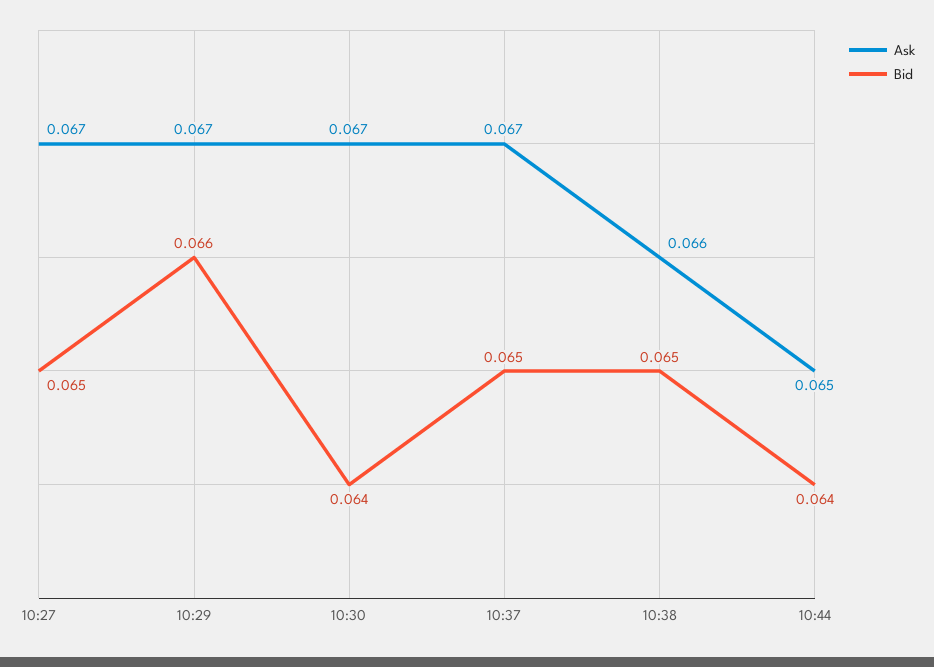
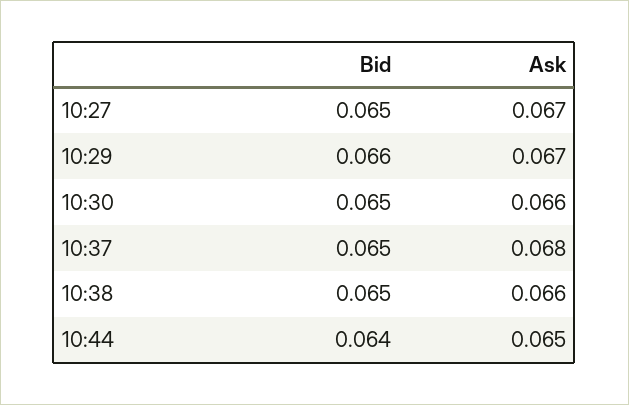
Ask, 10:30: 0.067 -> 0.066
Bid, 10:30: 0.064 -> 0.065
Ask, 10:37: 0.067 -> 0.068

